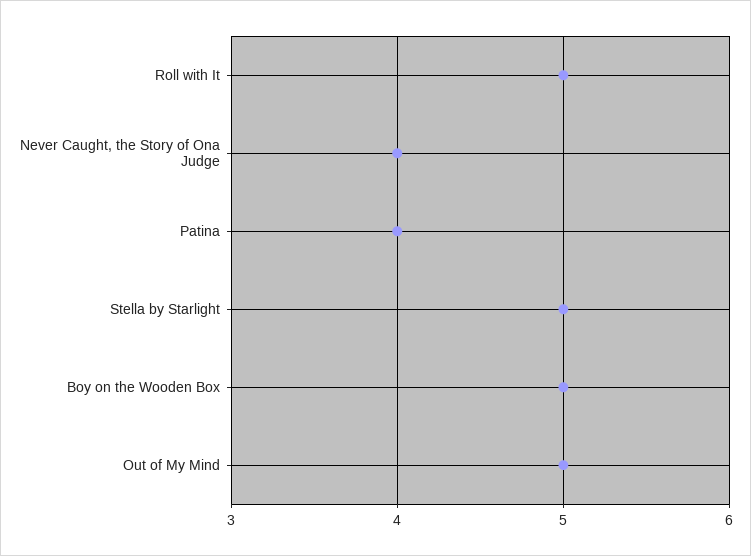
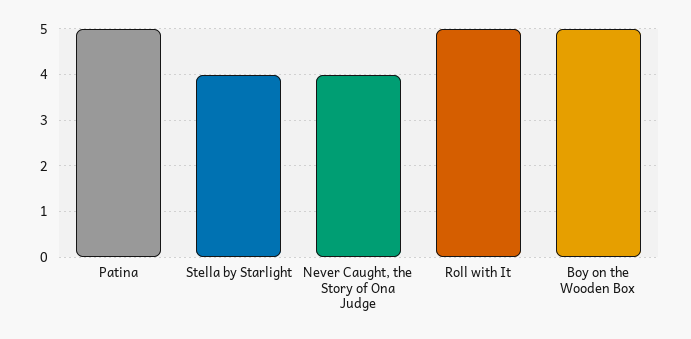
Patina: 4 -> 5
Stella by Starlight: 5 -> 4
Out of My Mind: 5 -> none

